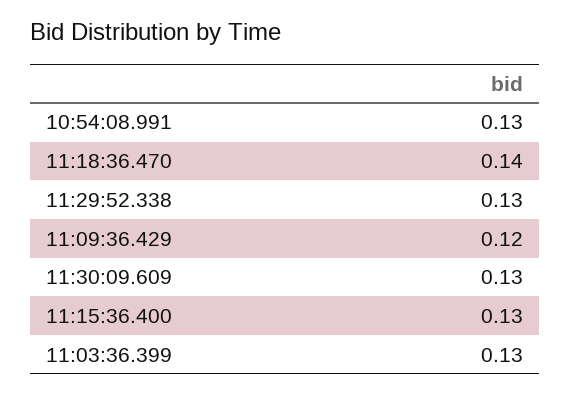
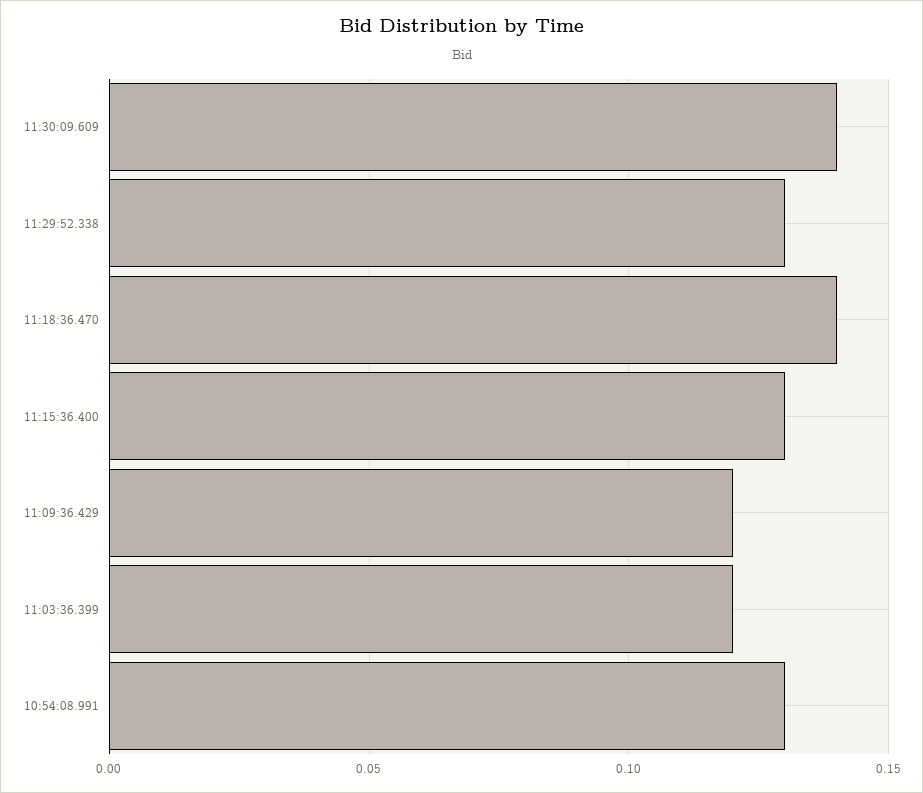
11:30:09.609: 0.13 -> 0.14
11:03:36.399: 0.13 -> 0.12

